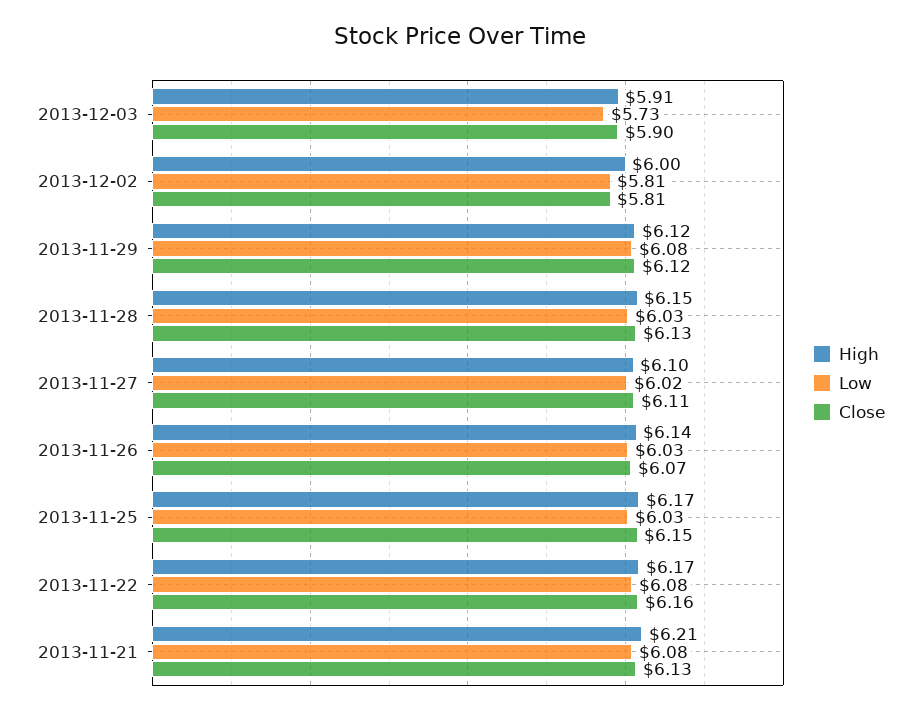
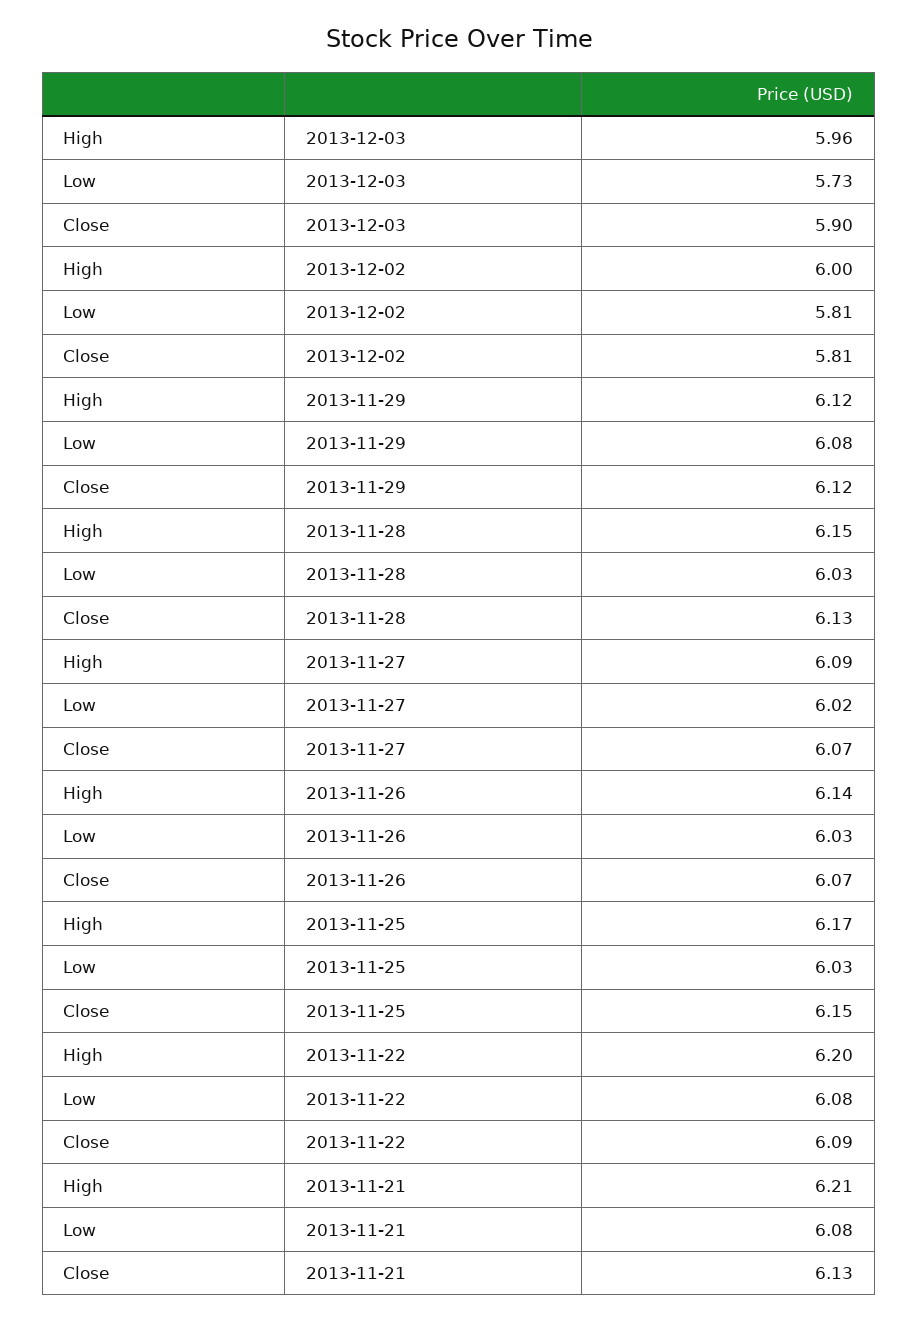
High, 2013-12-03: 5.91 -> 5.96
High, 2013-11-27: 6.1 -> 6.09
Close, 2013-11-27: 6.11 -> 6.07
High, 2013-11-22: 6.17 -> 6.2
Close, 2013-11-22: 6.16 -> 6.09

